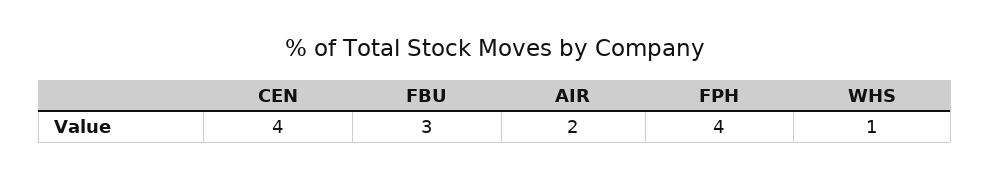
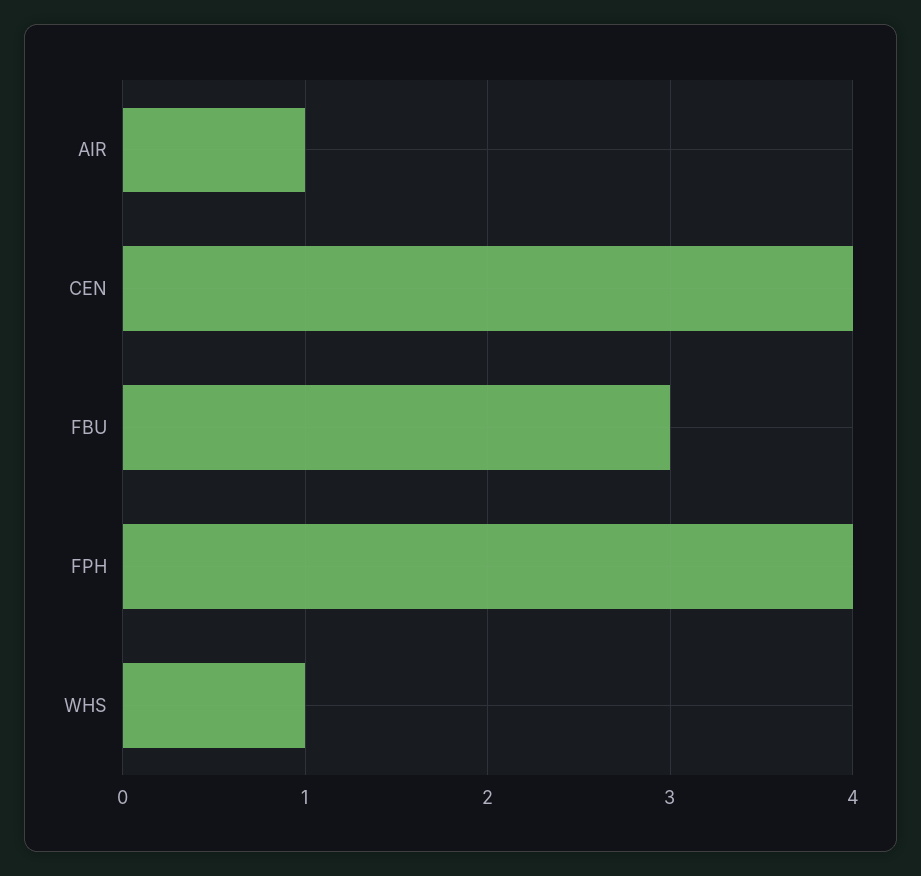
AIR: 2 -> 1

